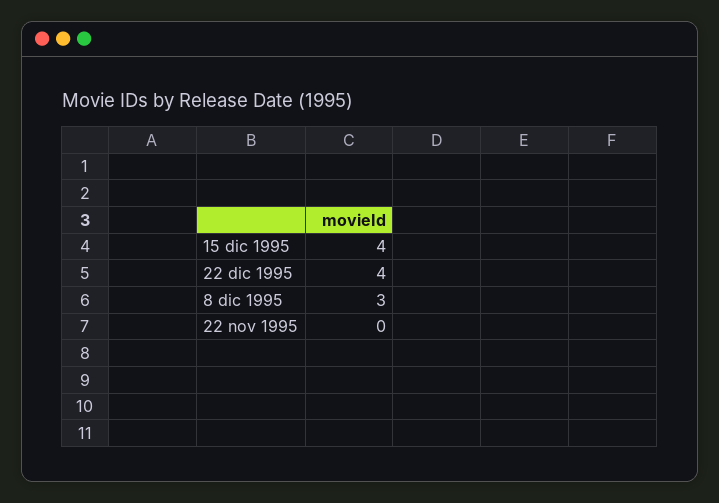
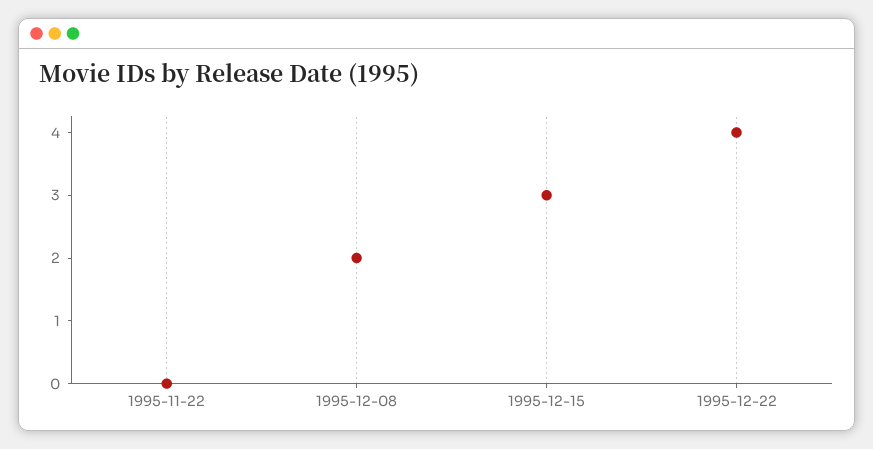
15 dic 1995: 4 -> 3
8 dic 1995: 3 -> 2

